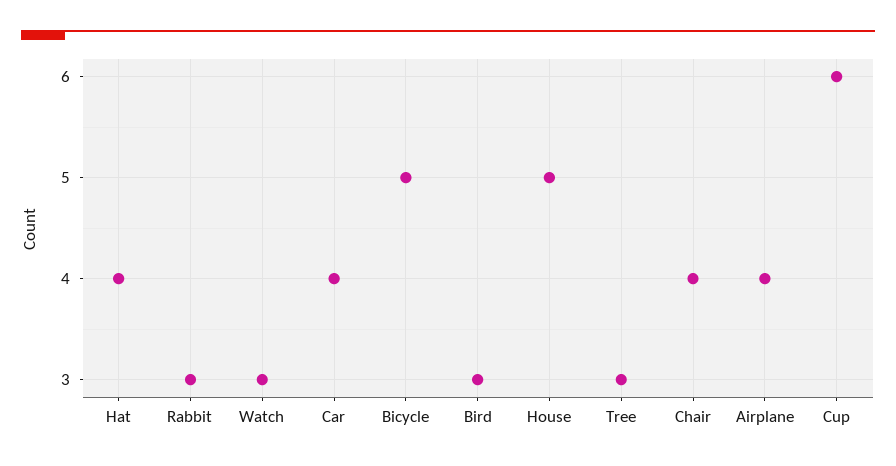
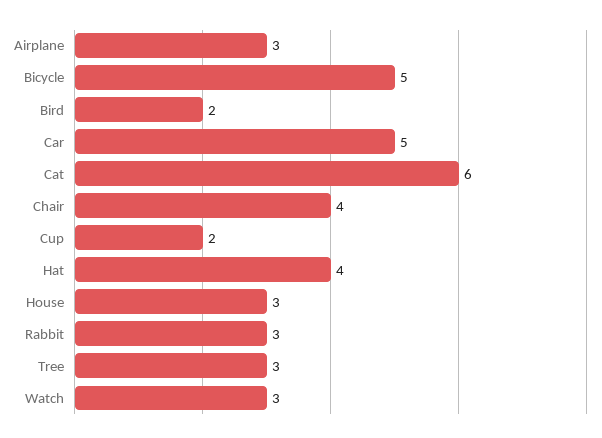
Car: 4 -> 5
Bird: 3 -> 2
House: 5 -> 3
Airplane: 4 -> 3
Cup: 6 -> 2
Cat: none -> 6

